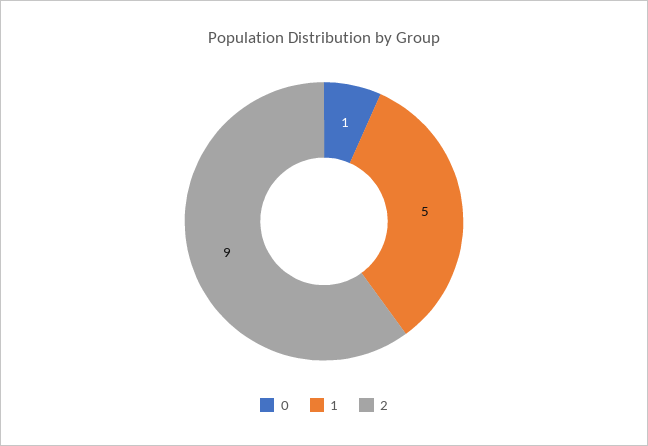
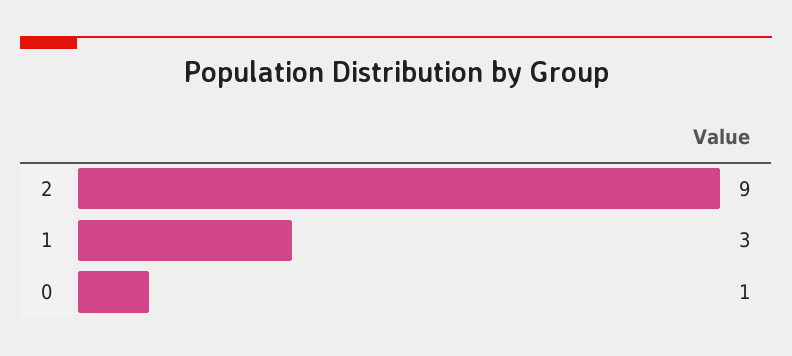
1: 5 -> 3

